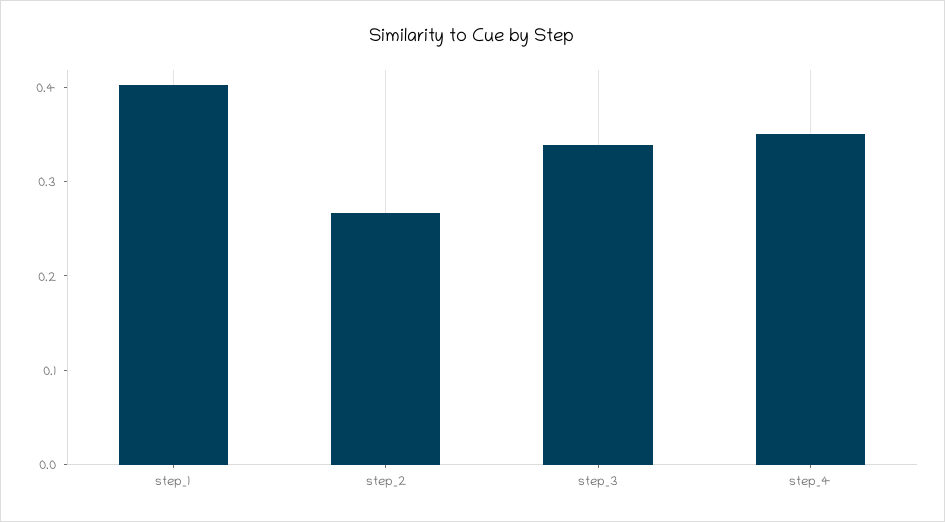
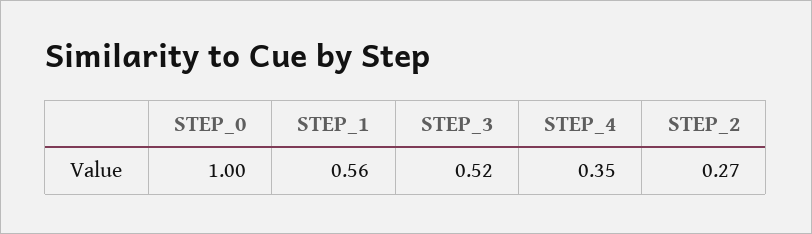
step_1: 0.4 -> 0.56
step_3: 0.34 -> 0.52
STEP_0: none -> 1

